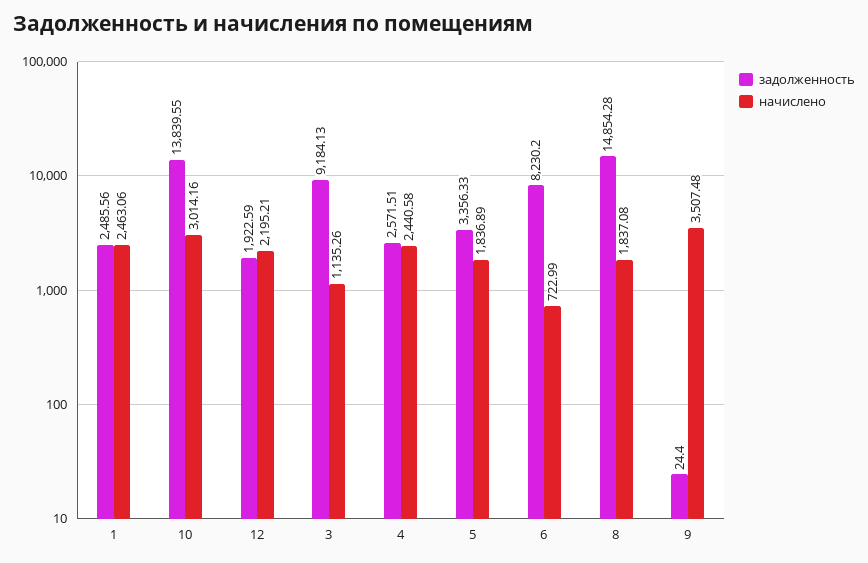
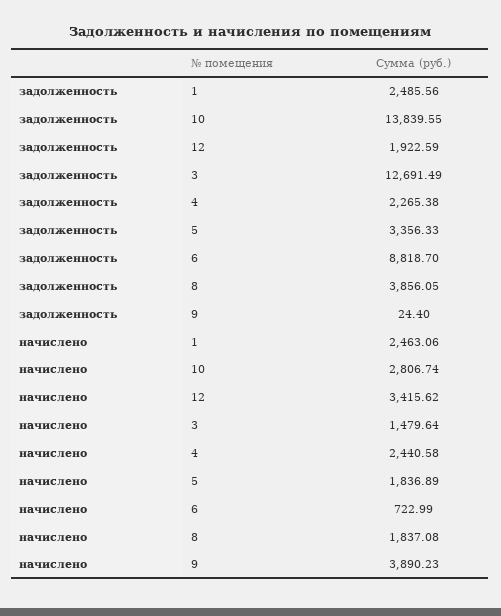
начислено, 10: 3014.16 -> 2806.74
начислено, 12: 2195.21 -> 3415.62
задолженность, 3: 9184.13 -> 12691.49
начислено, 3: 1135.26 -> 1479.64
задолженность, 4: 2571.51 -> 2265.38
задолженность, 6: 8230.2 -> 8818.7
задолженность, 8: 14854.28 -> 3856.05
начислено, 9: 3507.48 -> 3890.23

